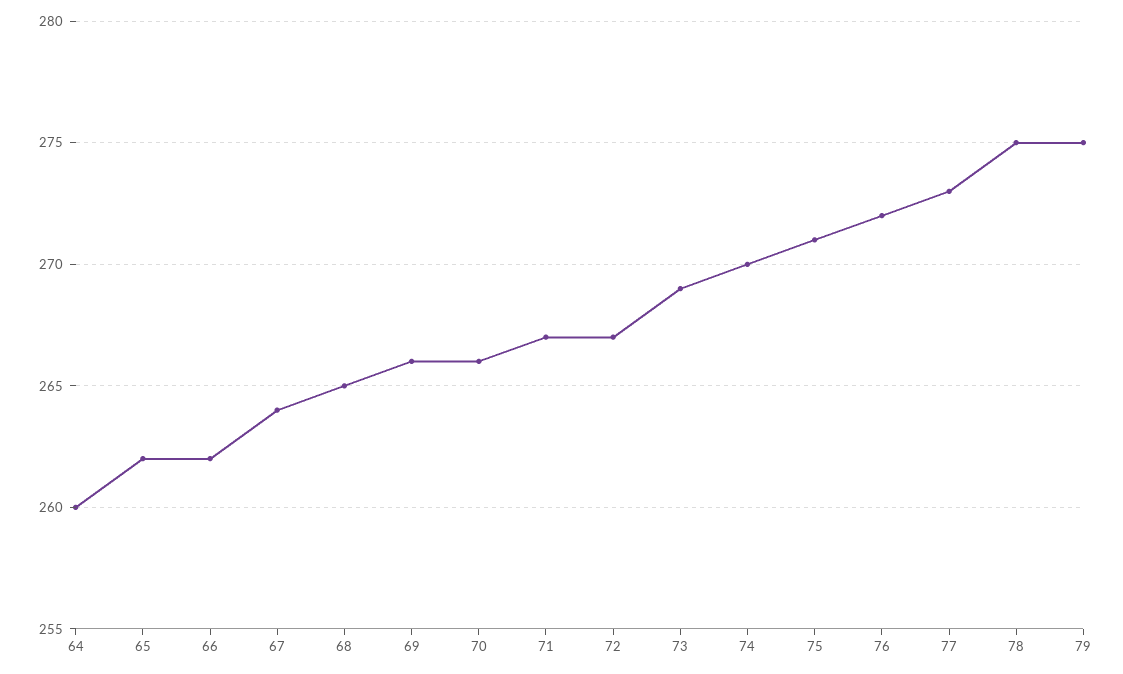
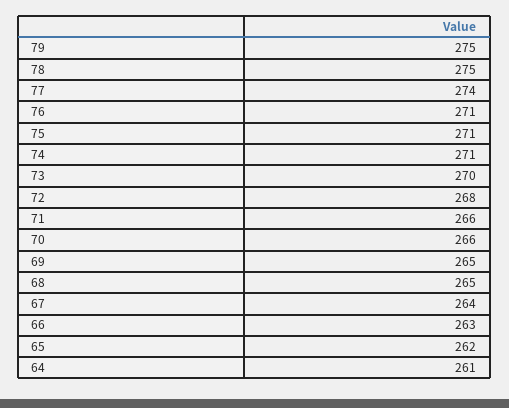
64: 260 -> 261
66: 262 -> 263
69: 266 -> 265
71: 267 -> 266
72: 267 -> 268
73: 269 -> 270
74: 270 -> 271
76: 272 -> 271
77: 273 -> 274

